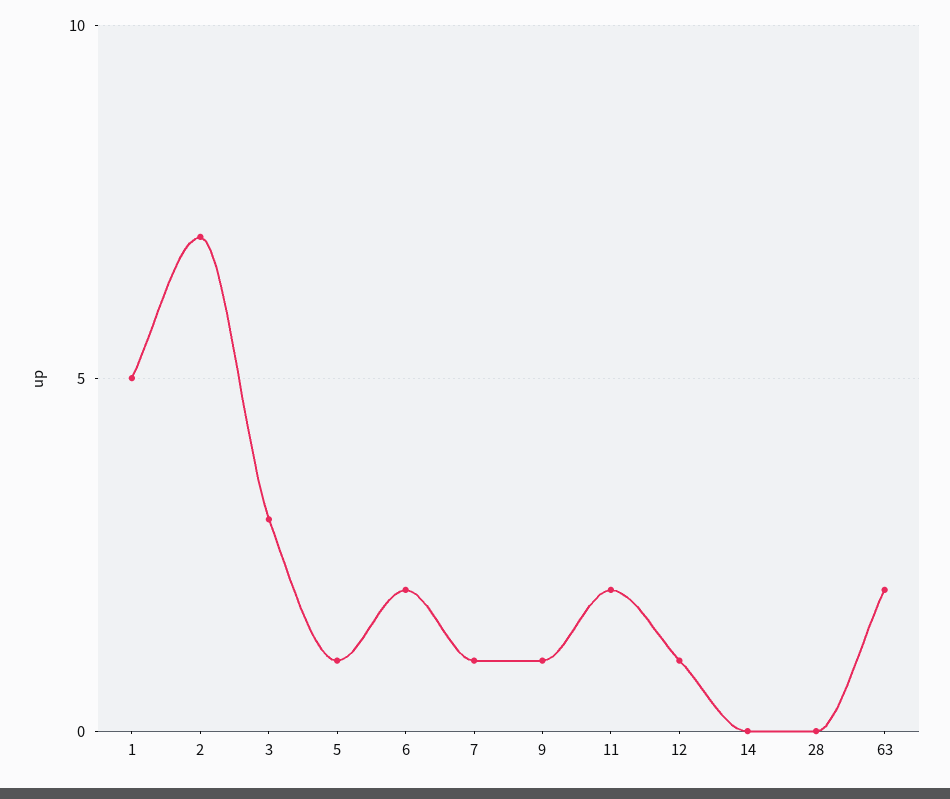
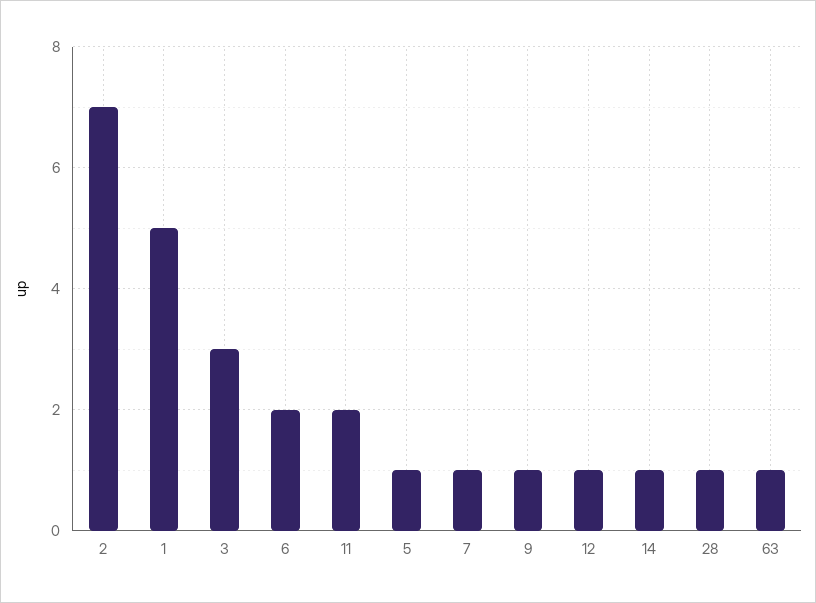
14: 0 -> 1
28: 0 -> 1
63: 2 -> 1

